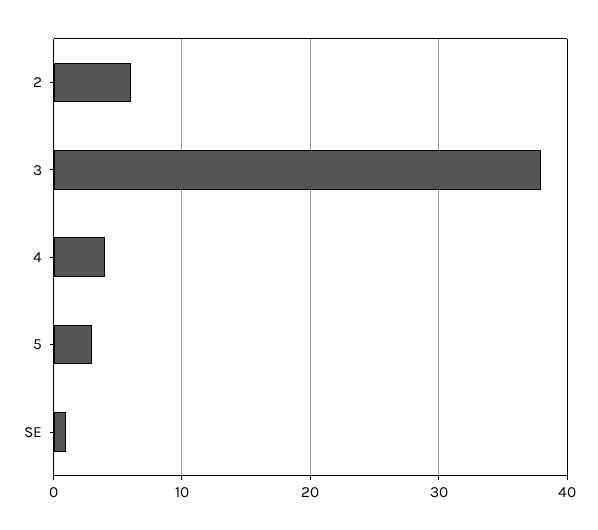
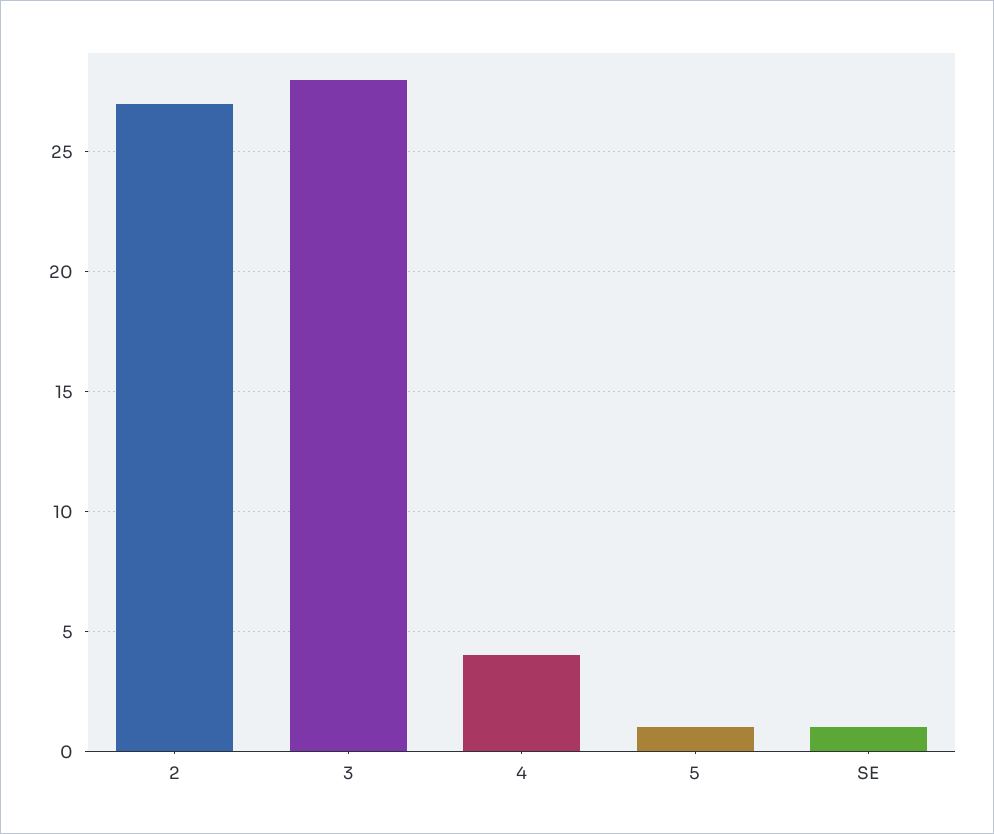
2: 6 -> 27
3: 38 -> 28
5: 3 -> 1

